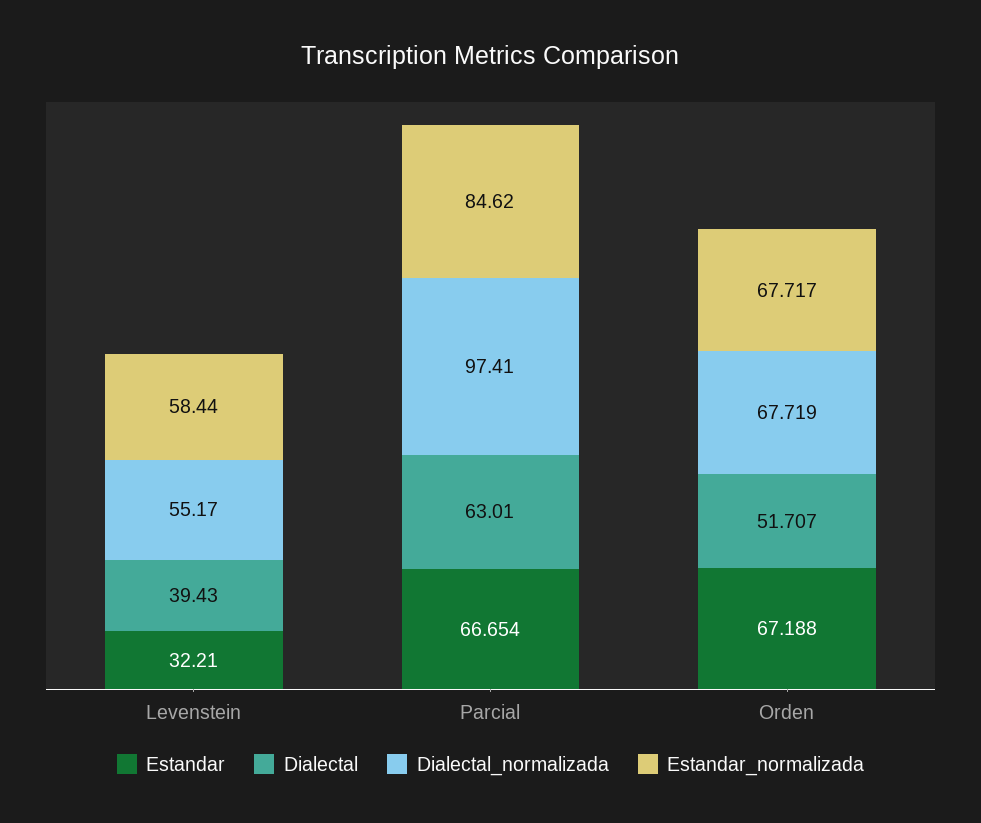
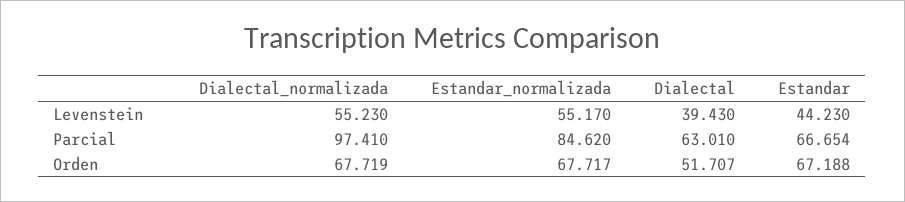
Estandar, Levenstein: 32.21 -> 44.23
Dialectal_normalizada, Levenstein: 55.17 -> 55.23
Estandar_normalizada, Levenstein: 58.44 -> 55.17

